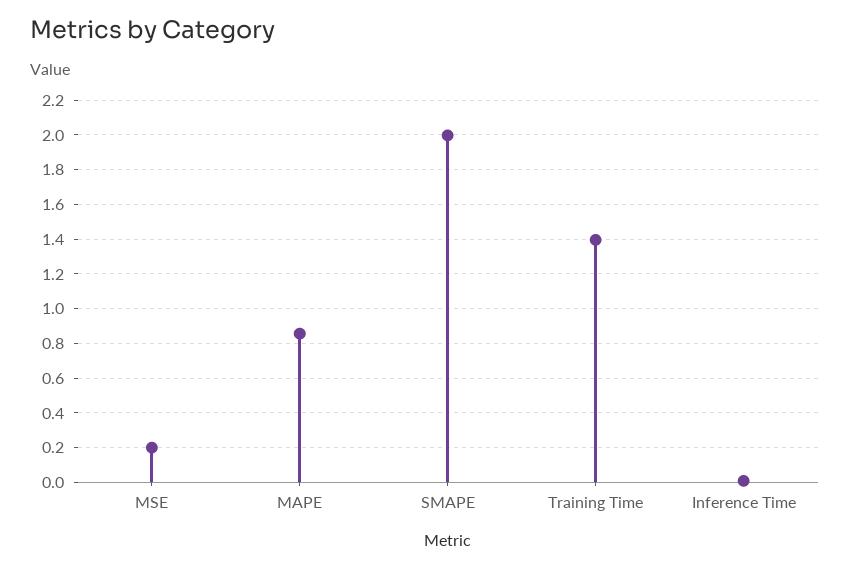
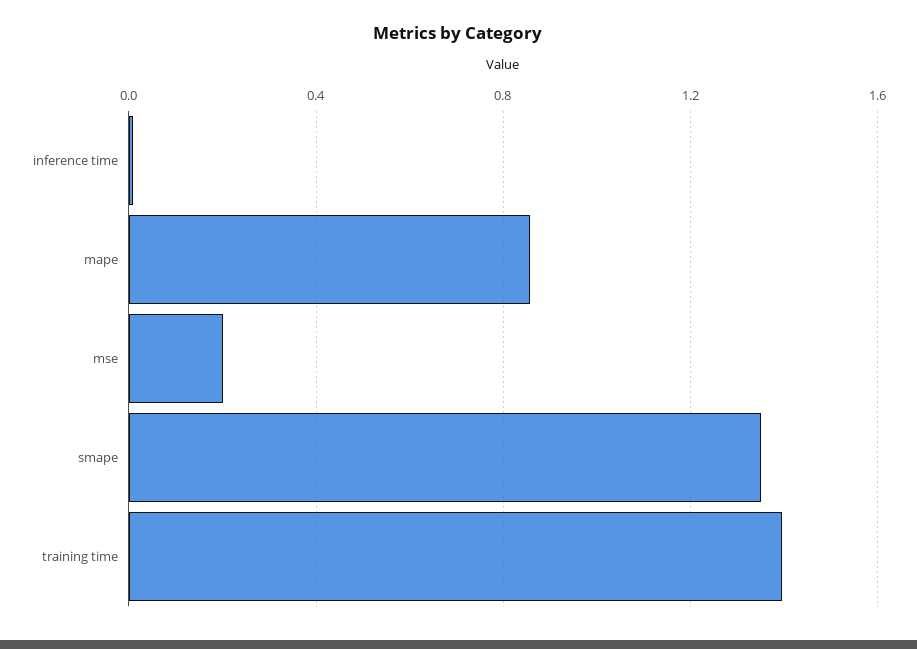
SMAPE: 2 -> 1.35

